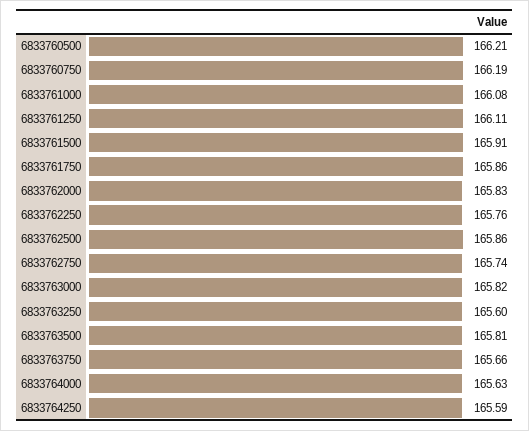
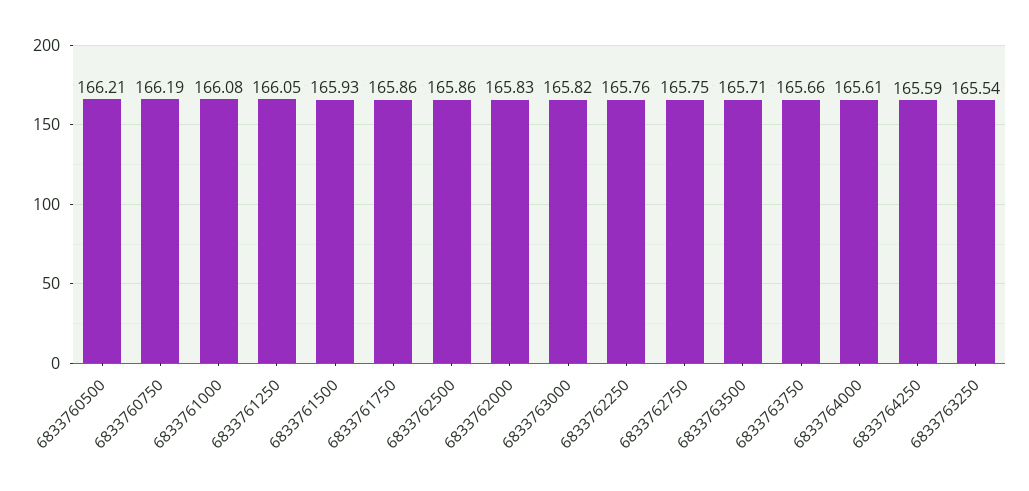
6833761250: 166.11 -> 166.05
6833761500: 165.91 -> 165.93
6833762750: 165.74 -> 165.75
6833763250: 165.6 -> 165.54
6833763500: 165.81 -> 165.71
6833764000: 165.63 -> 165.61

